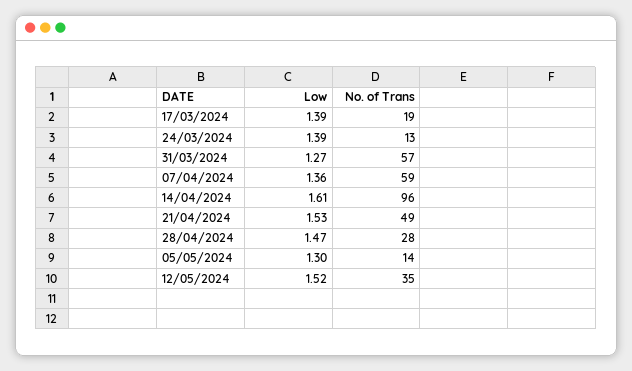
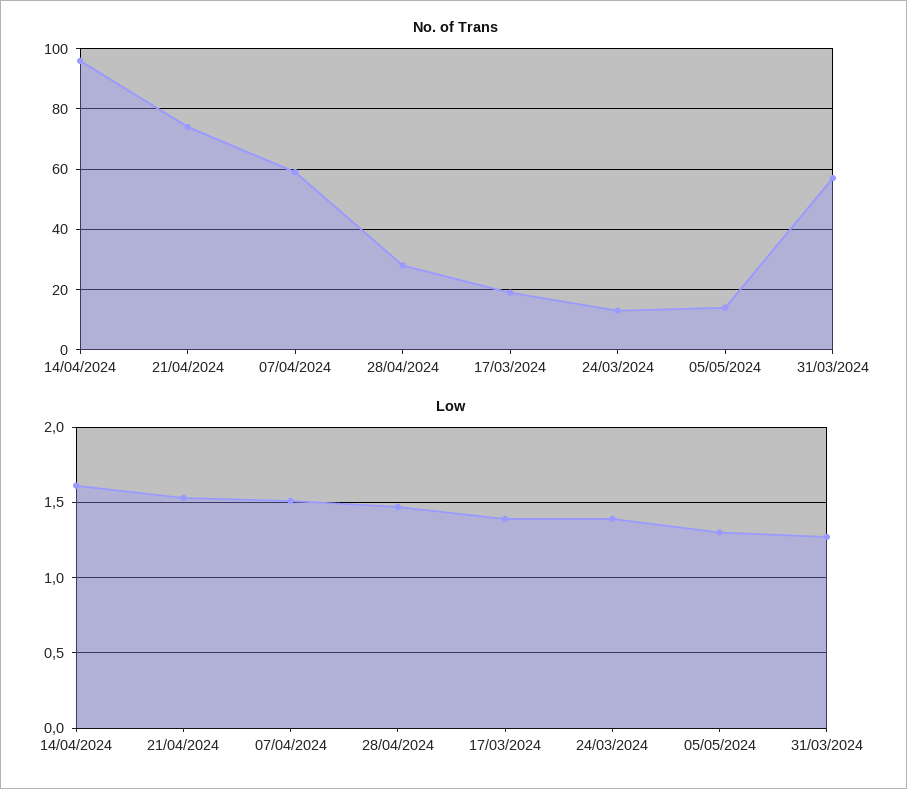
Low, 07/04/2024: 1.36 -> 1.5
No. of Trans, 21/04/2024: 49 -> 75
Low, 12/05/2024: 1.52 -> none
No. of Trans, 12/05/2024: 35 -> none

